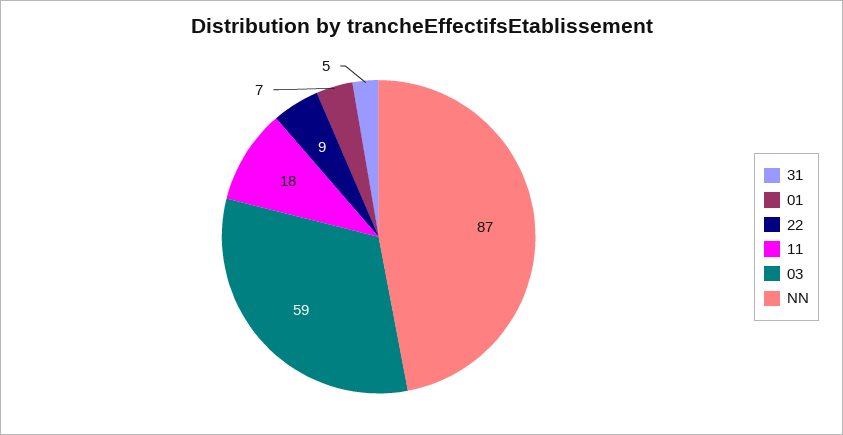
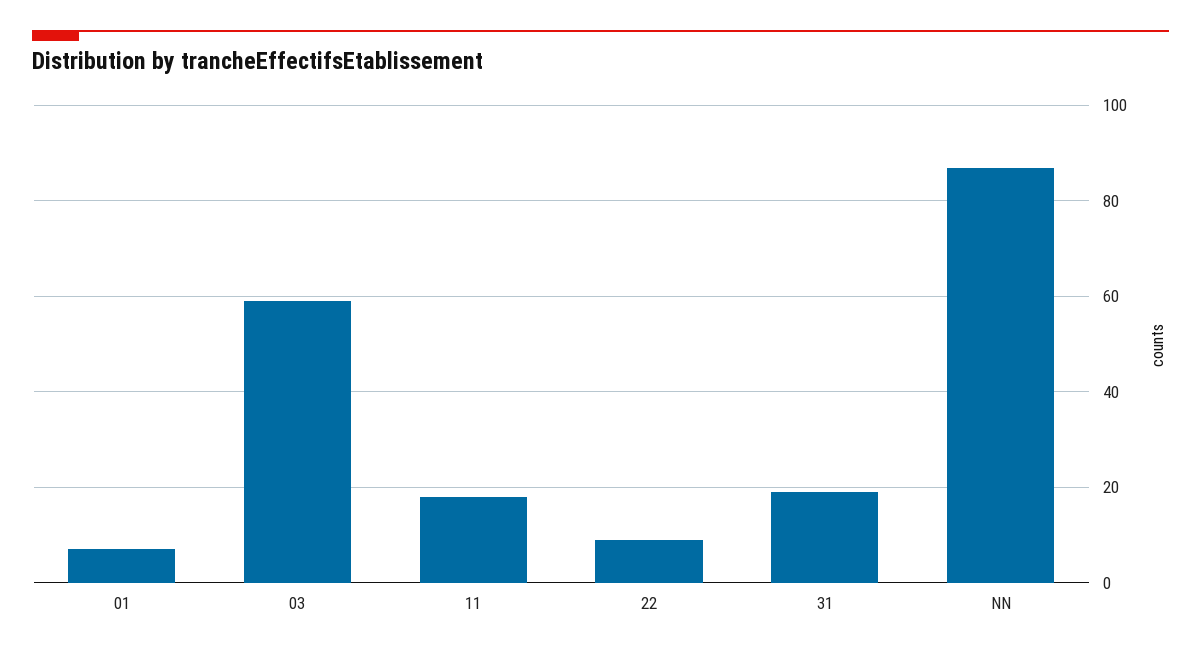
31: 5 -> 20

